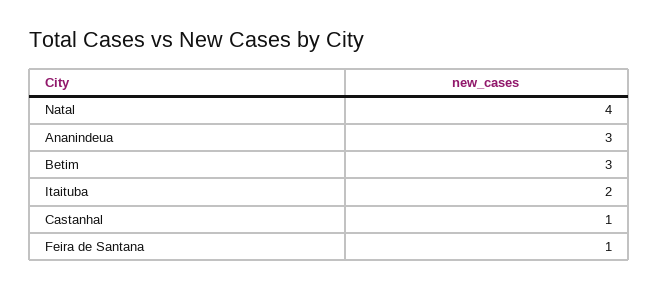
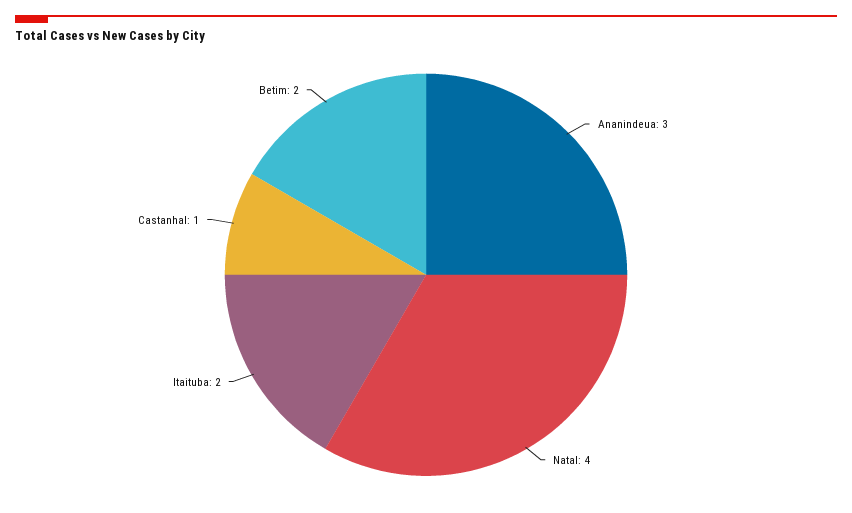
Betim: 3 -> 2
Feira de Santana: 1 -> none

